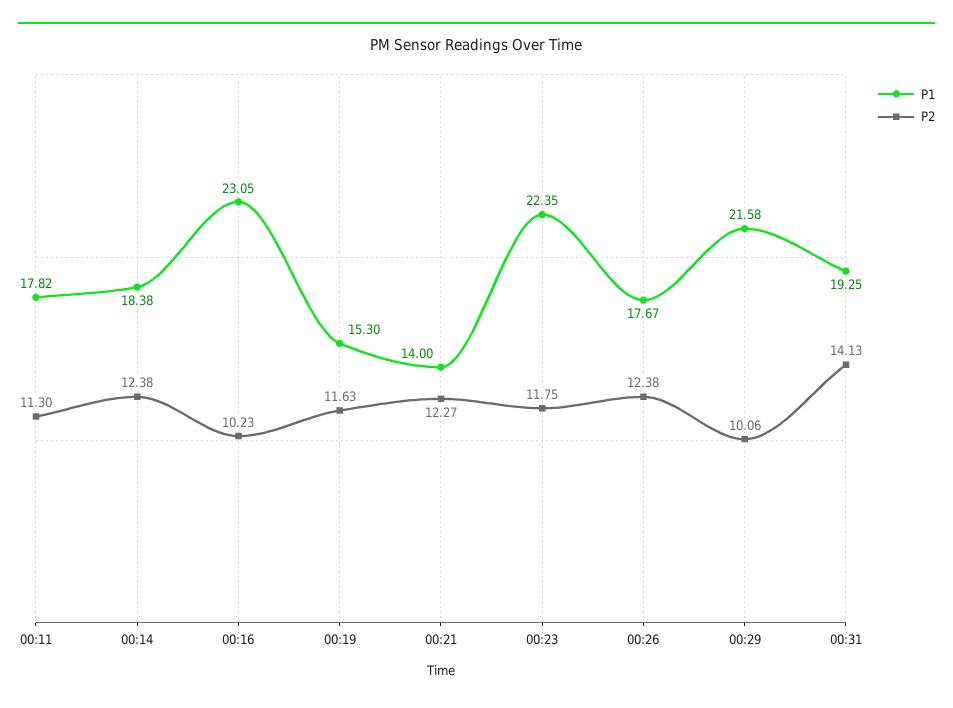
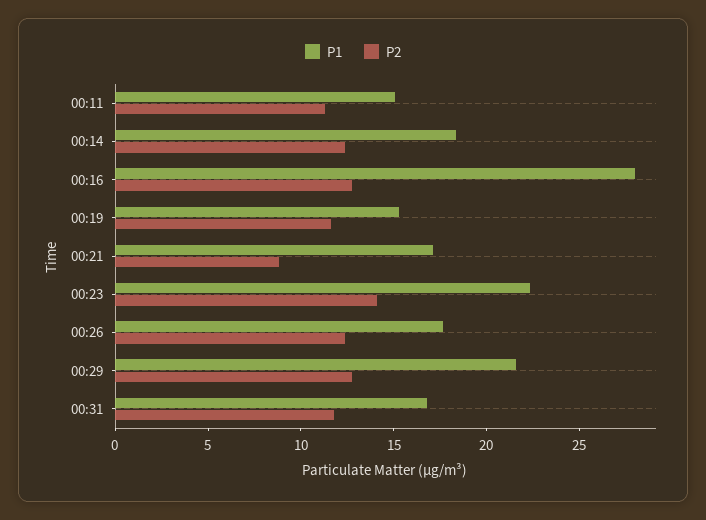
P1, 00:11: 17.82 -> 15
P1, 00:16: 23.05 -> 28
P2, 00:16: 10.23 -> 13
P1, 00:21: 14 -> 17
P2, 00:21: 12.27 -> 9
P2, 00:23: 11.75 -> 14
P2, 00:29: 10.06 -> 13
P1, 00:31: 19.25 -> 17
P2, 00:31: 14.13 -> 12

